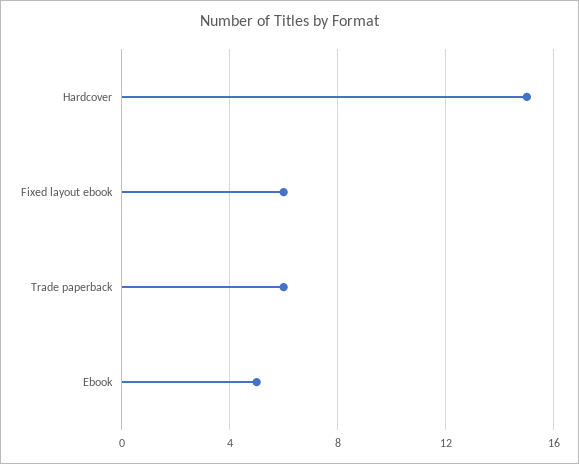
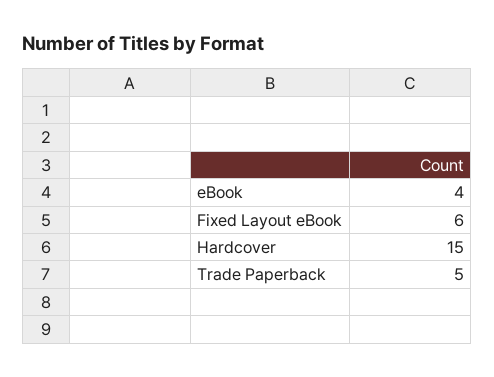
Trade paperback: 6 -> 5
Ebook: 5 -> 4

